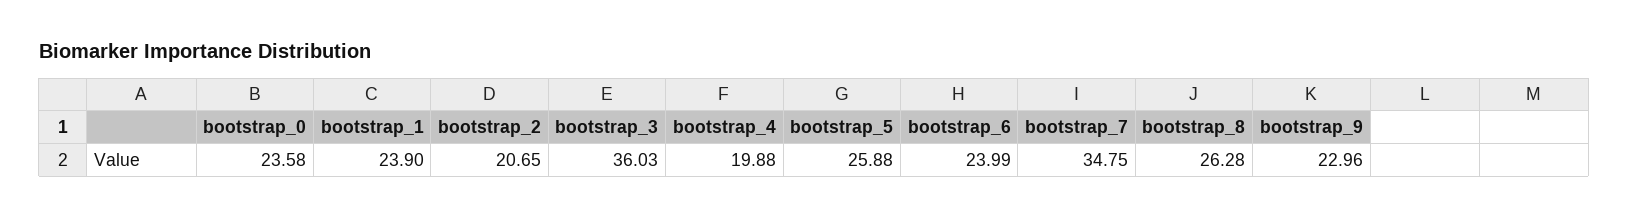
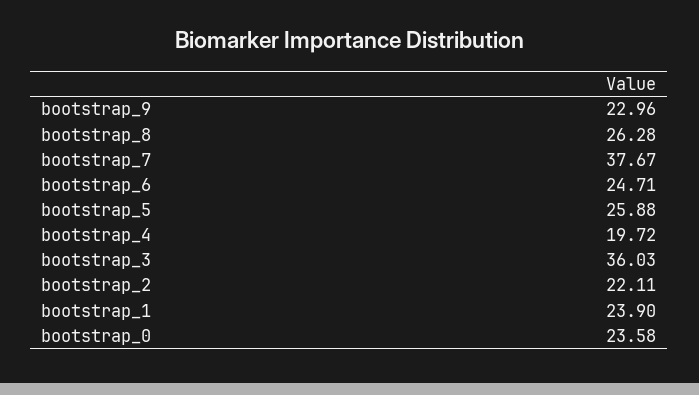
bootstrap_2: 20.65 -> 22.11
bootstrap_4: 19.88 -> 19.72
bootstrap_6: 23.99 -> 24.71
bootstrap_7: 34.75 -> 37.67

